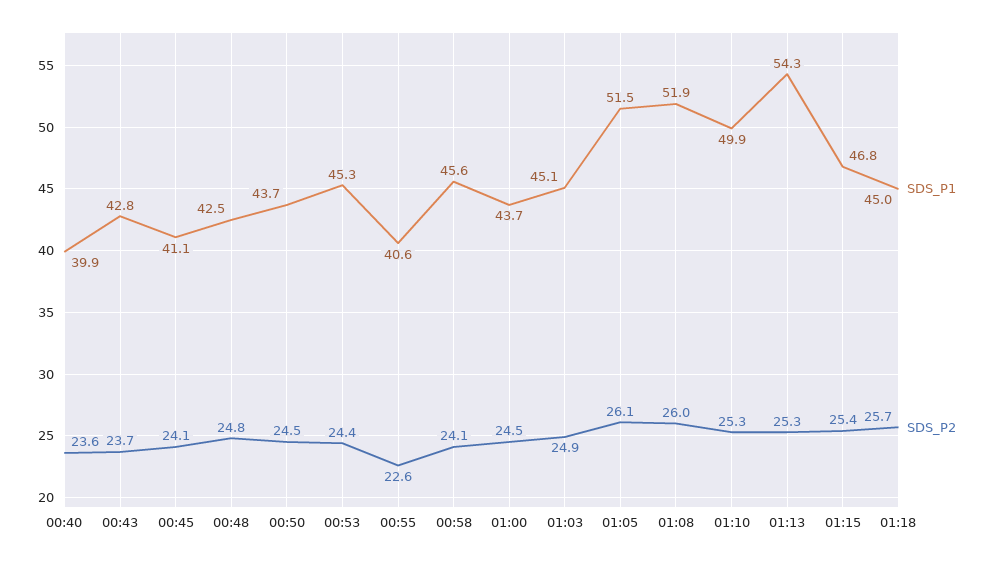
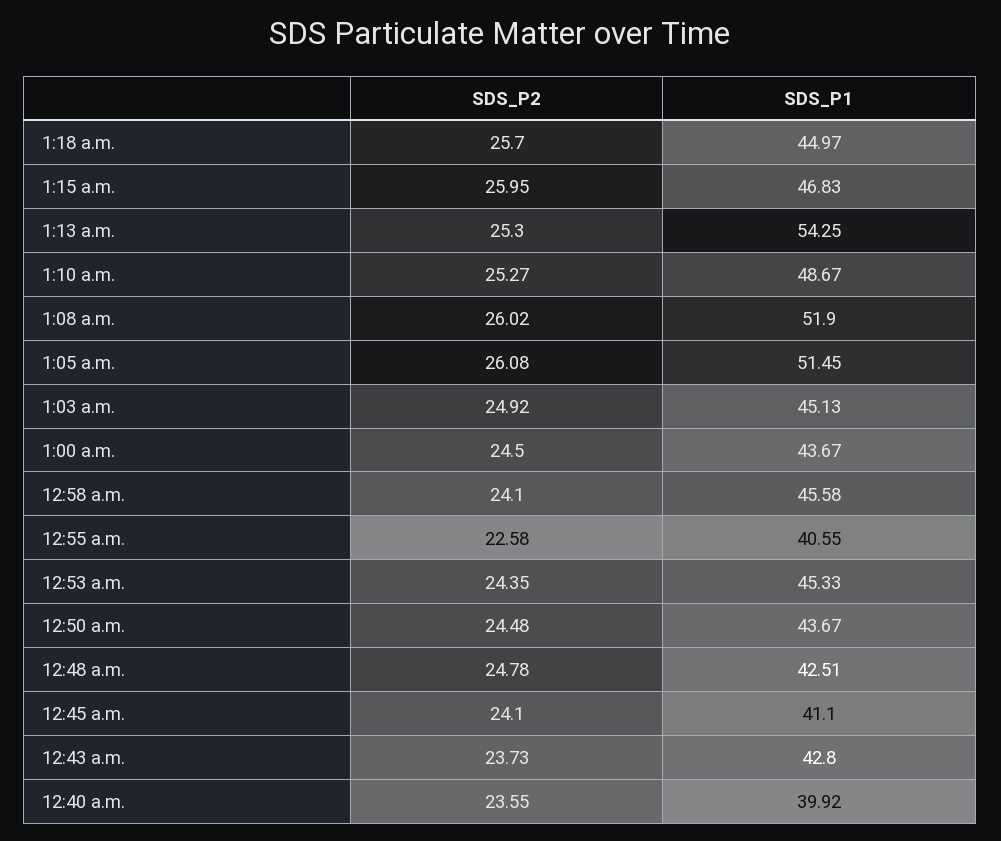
SDS_P1, 01:10: 49.9 -> 48.67
SDS_P2, 01:15: 25.4 -> 25.95

